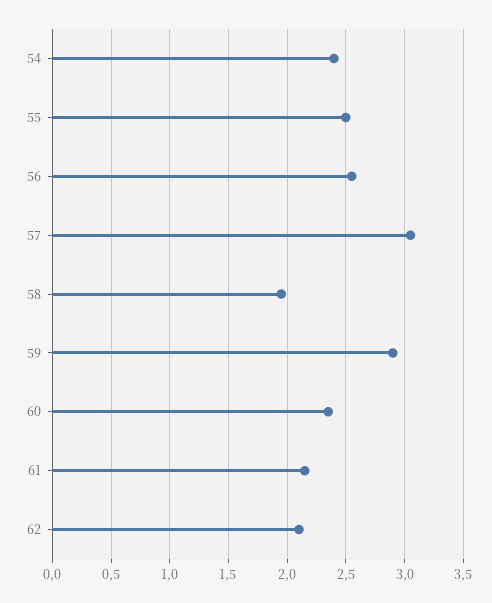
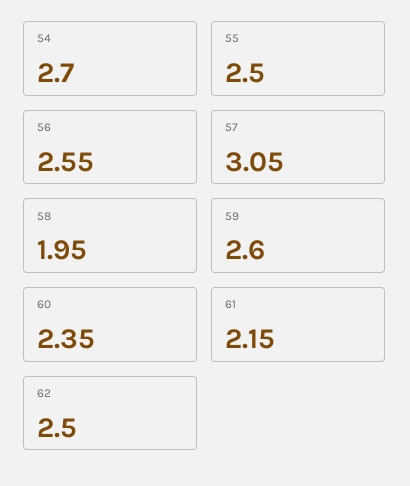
54: 2.4 -> 2.7
59: 2.9 -> 2.6
62: 2.1 -> 2.5

